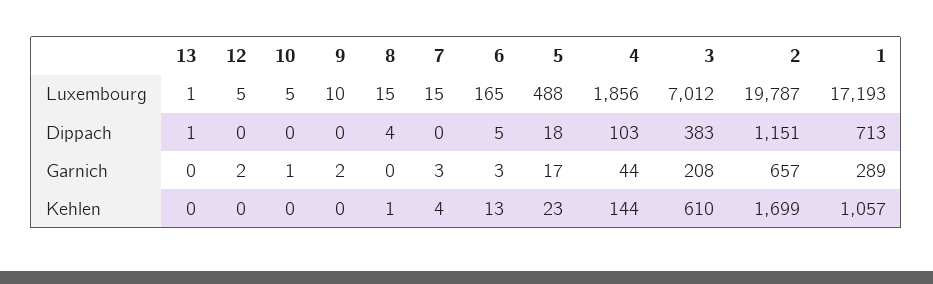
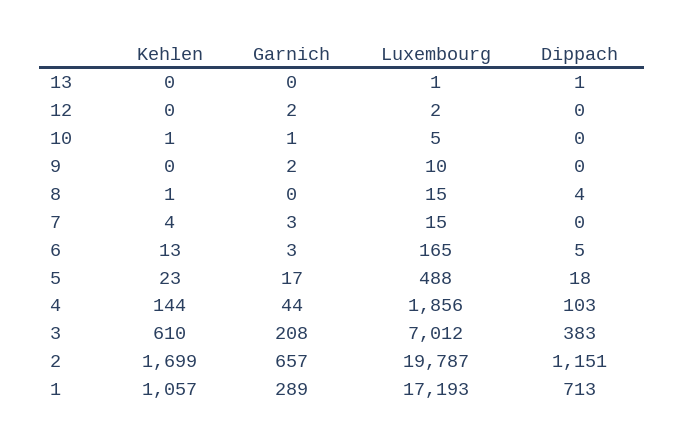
12, Luxembourg: 5 -> 2
10, Kehlen: 0 -> 1

